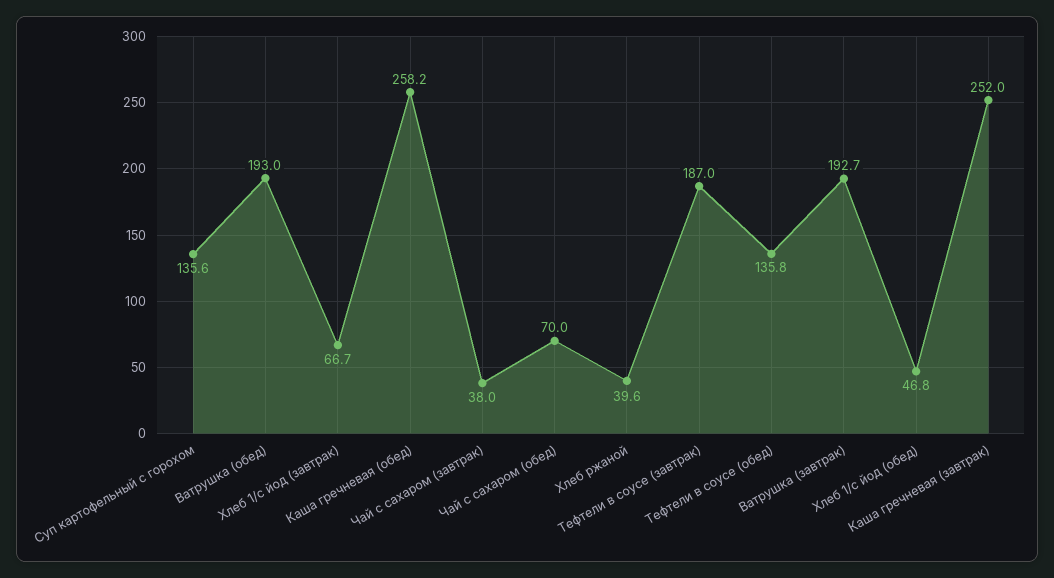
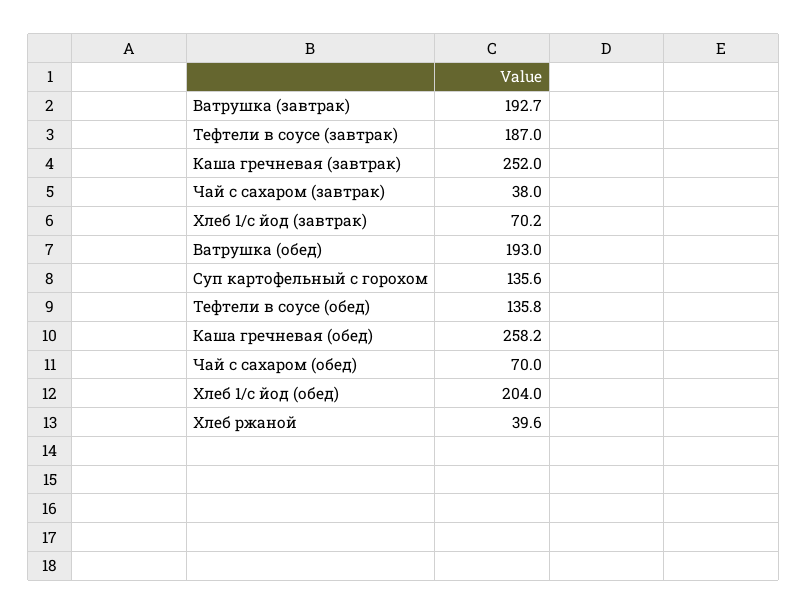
Хлеб 1/с йод (завтрак): 66.7 -> 70.2
Хлеб 1/с йод (обед): 46.8 -> 204

